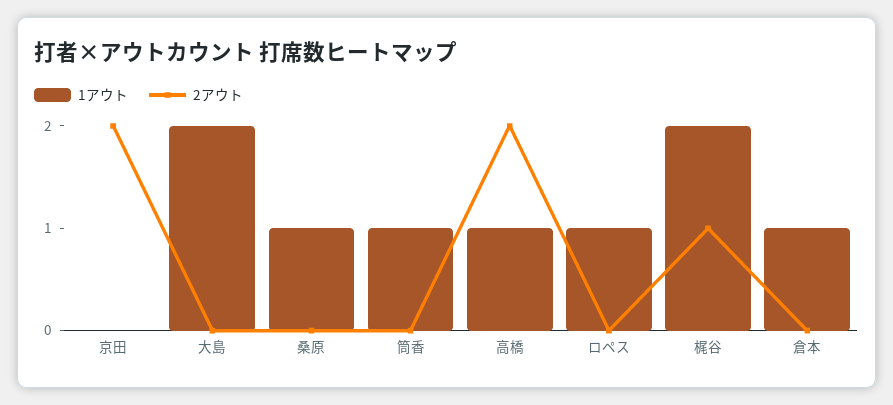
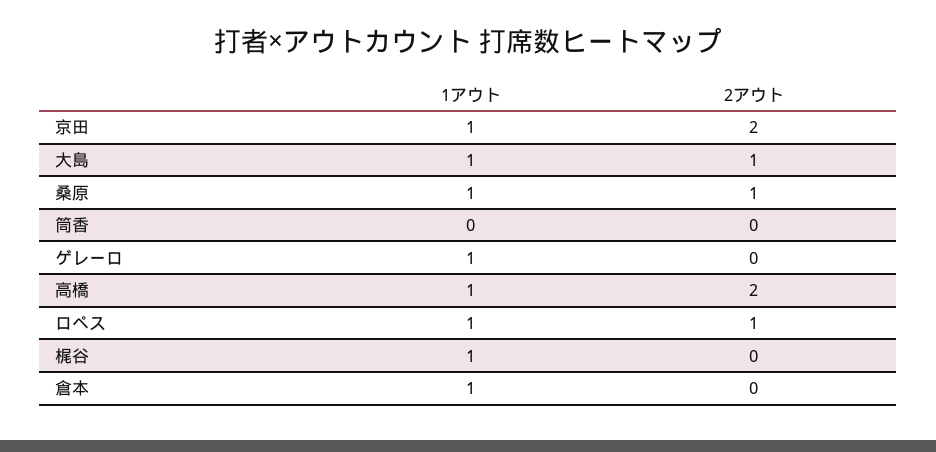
1アウト, 京田: 0 -> 1
1アウト, 大島: 2 -> 1
2アウト, 大島: 0 -> 1
2アウト, 桑原: 0 -> 1
1アウト, 筒香: 1 -> 0
2アウト, ロペス: 0 -> 1
1アウト, 梶谷: 2 -> 1
2アウト, 梶谷: 1 -> 0
1アウト, ゲレーロ: none -> 1
2アウト, ゲレーロ: none -> 0

